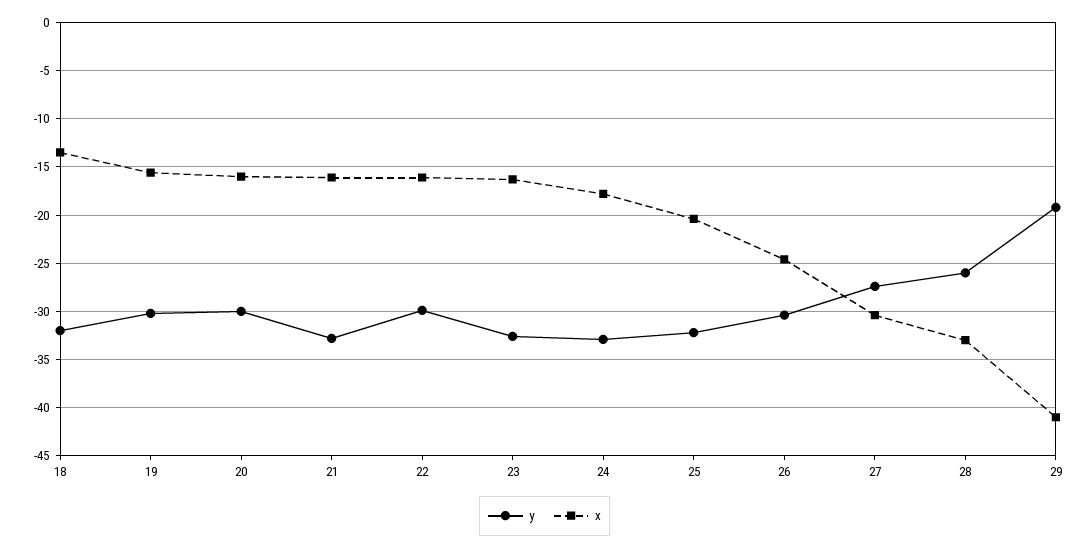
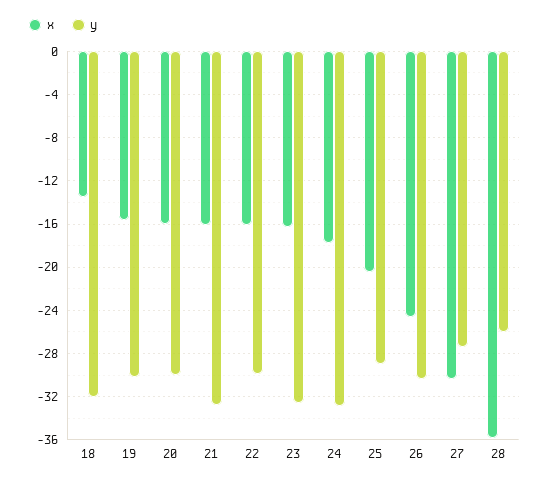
y, 25: -32 -> -29
x, 28: -33 -> -36
y, 29: -19 -> none
x, 29: -41 -> none

